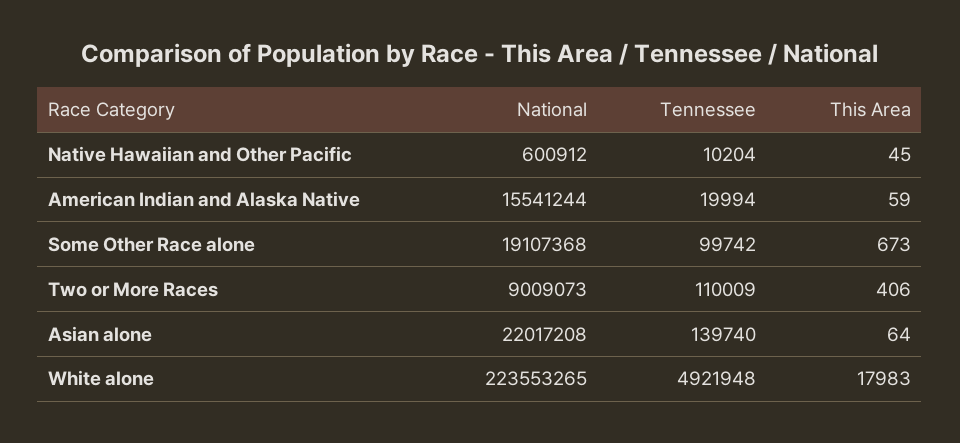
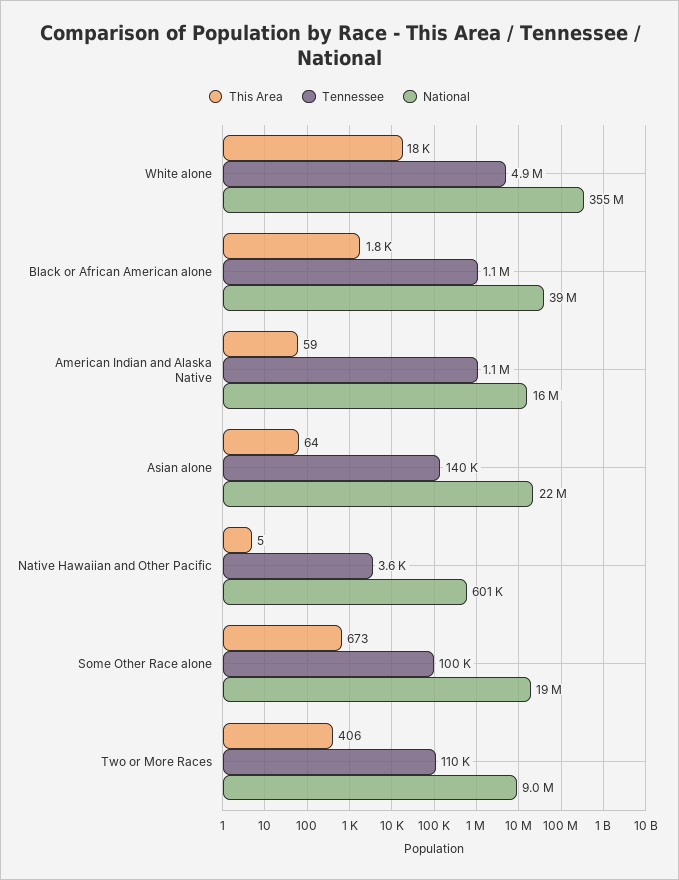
Tennessee, Native Hawaiian and Other Pacific: 10204 -> 3600
This Area, Native Hawaiian and Other Pacific: 45 -> 5
Tennessee, American Indian and Alaska Native: 19994 -> 1100000
National, White alone: 223553265 -> 355000000
This Area, Black or African American alone: none -> 1800
Tennessee, Black or African American alone: none -> 1100000
National, Black or African American alone: none -> 39000000

